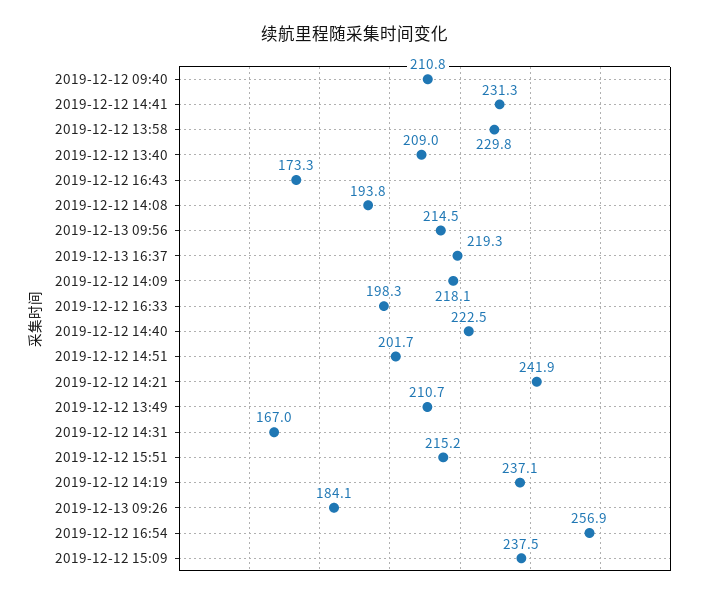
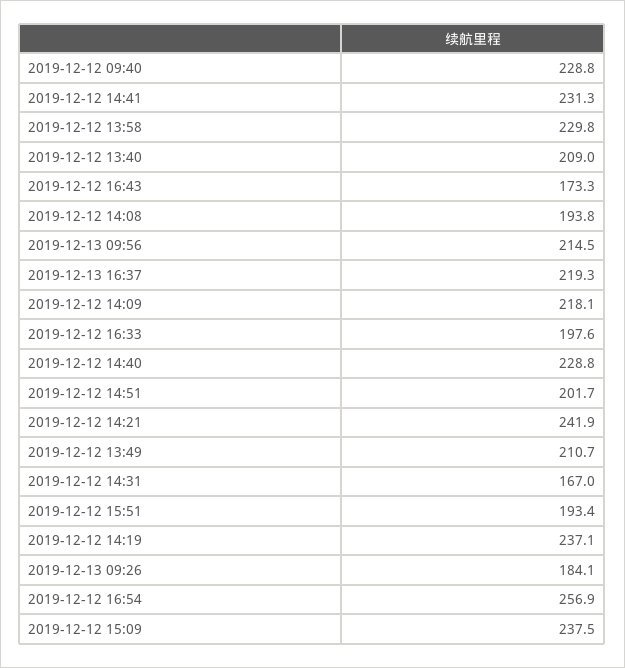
2019-12-12 09:40: 210.8 -> 228.8
2019-12-12 16:33: 198.3 -> 197.6
2019-12-12 14:40: 222.5 -> 228.8
2019-12-12 15:51: 215.2 -> 193.4

